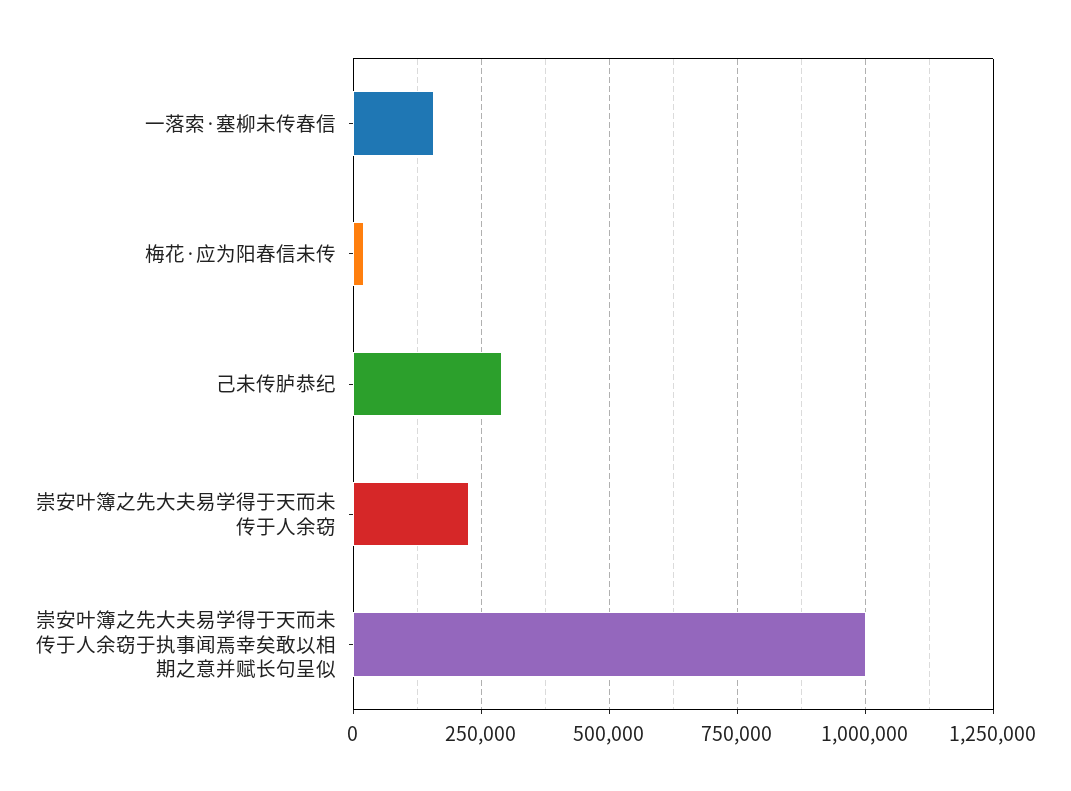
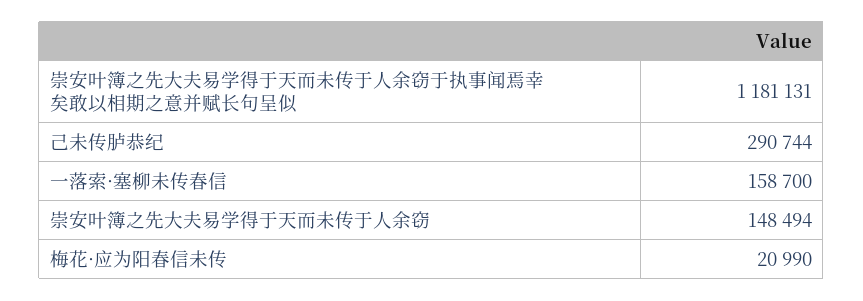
崇安叶簿之先大夫易学得于天而未传于人余窃: 225000 -> 148494
崇安叶簿之先大夫易学得于天而未传于人余窃于执事闻焉幸矣敢以相期之意并赋长句呈似: 1000000 -> 1181131

